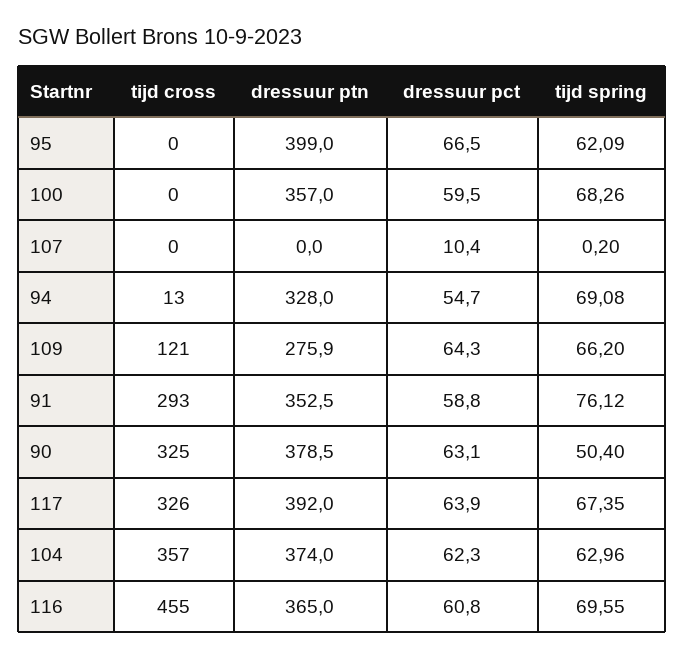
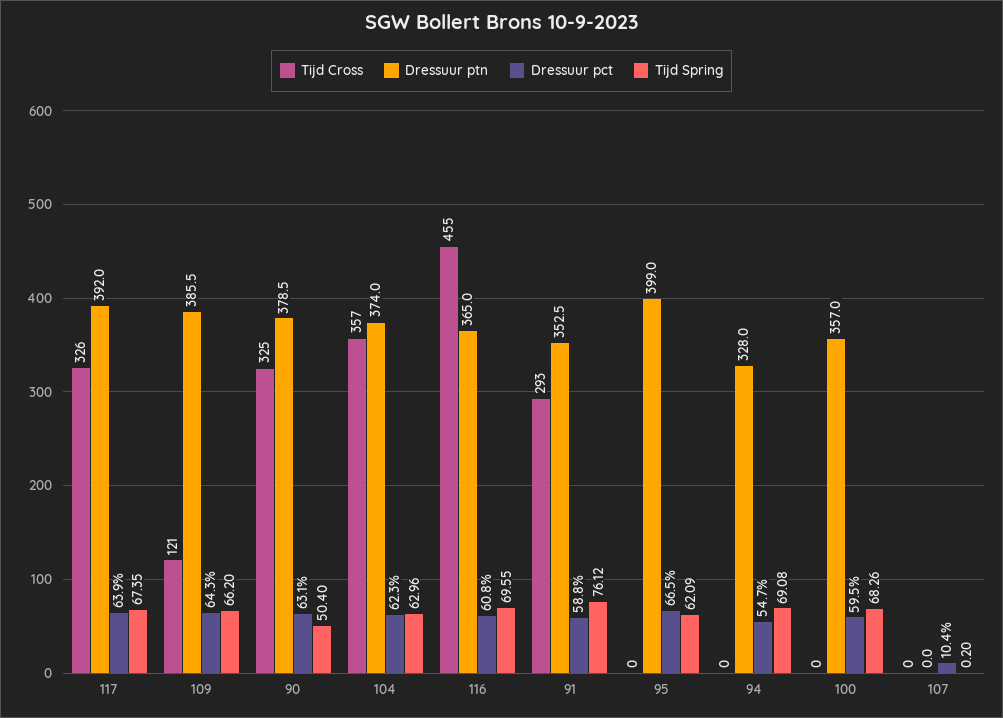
tijd cross, 94: 13 -> 0
dressuur ptn, 109: 275.9 -> 385.5

